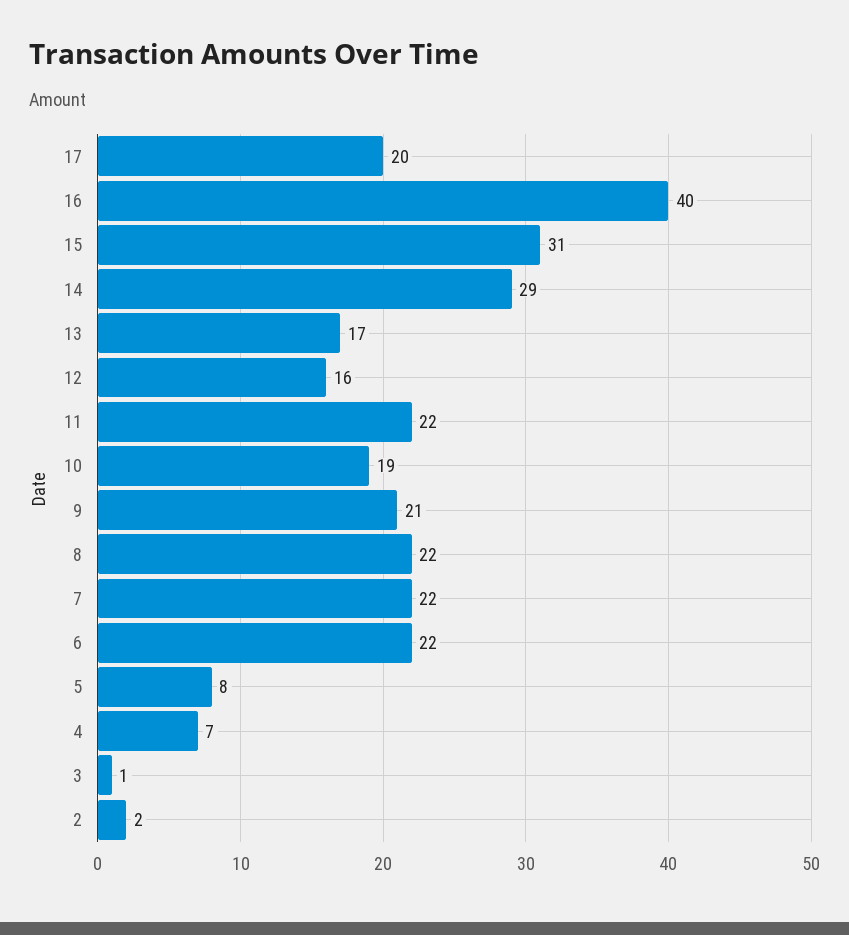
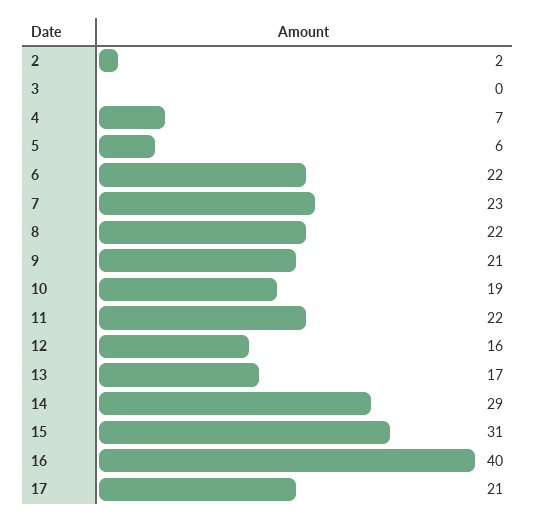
17: 20 -> 21
7: 22 -> 23
5: 8 -> 6
3: 1 -> 0

